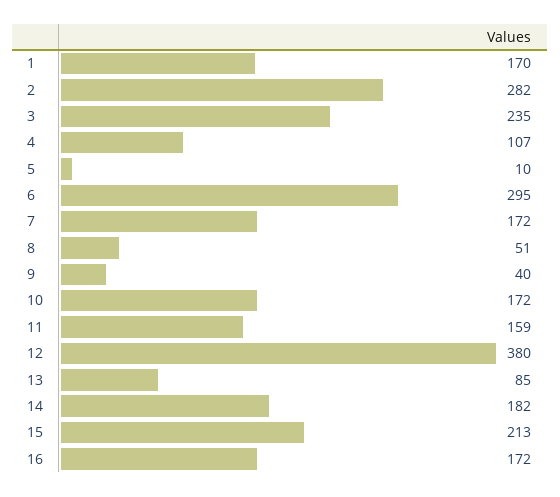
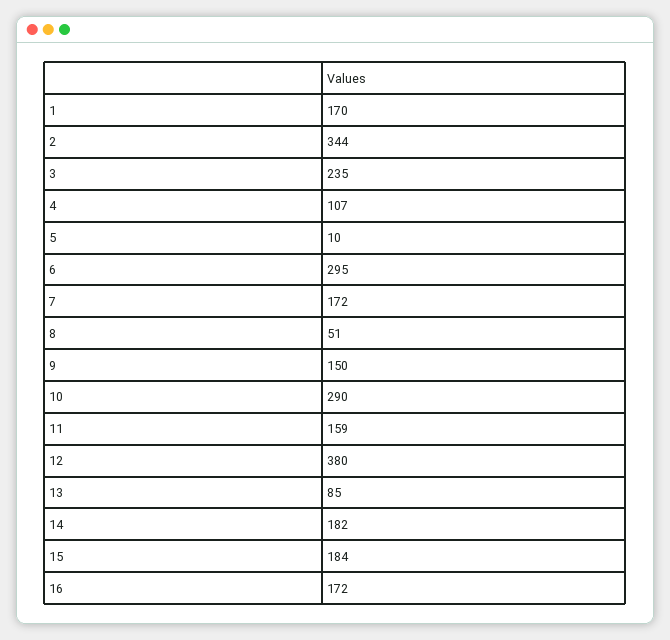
2: 282 -> 344
9: 40 -> 150
10: 172 -> 290
15: 213 -> 184

